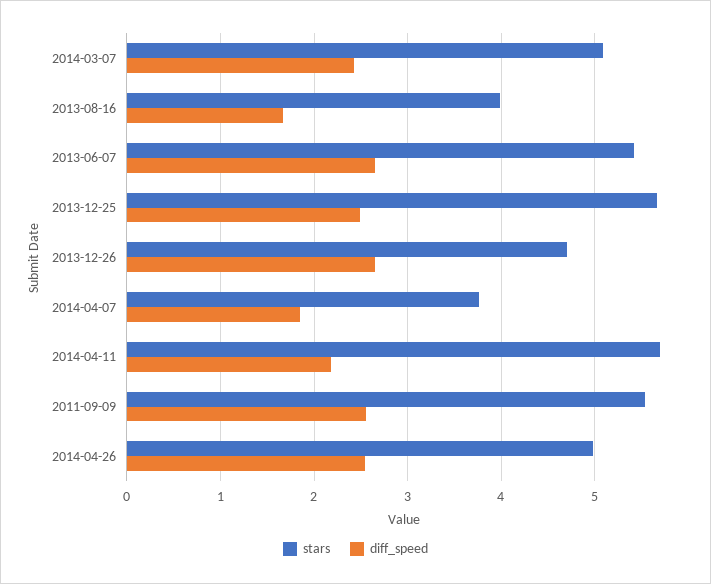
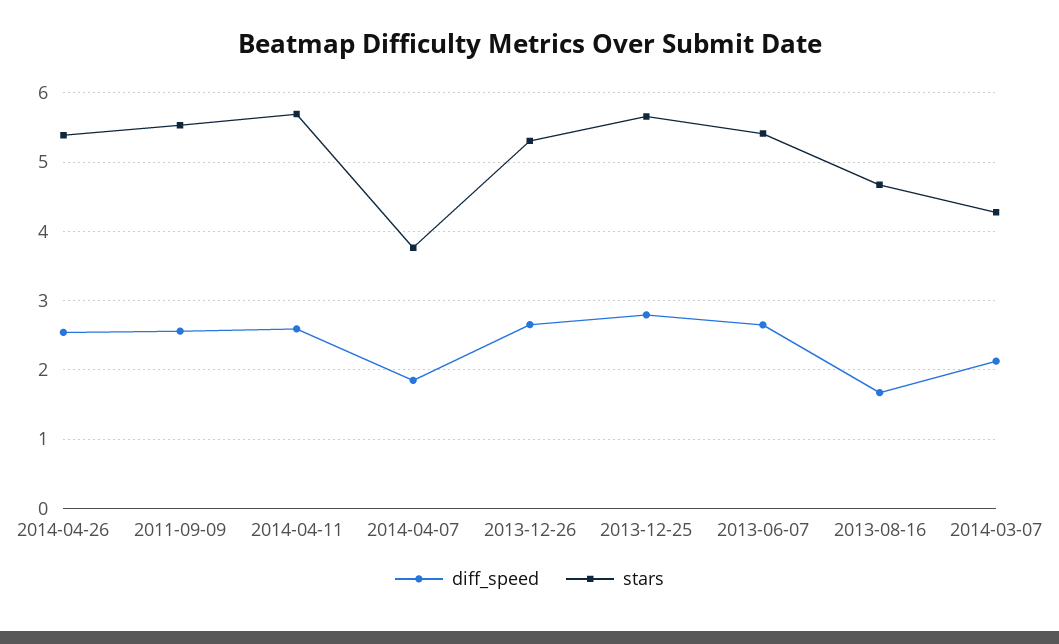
stars, 2014-03-07: 5.1 -> 4.3
diff_speed, 2014-03-07: 2.4 -> 2.1
stars, 2013-08-16: 4 -> 4.7
diff_speed, 2013-12-25: 2.5 -> 2.8
stars, 2013-12-26: 4.7 -> 5.3
diff_speed, 2014-04-11: 2.2 -> 2.6
stars, 2014-04-26: 5 -> 5.4

